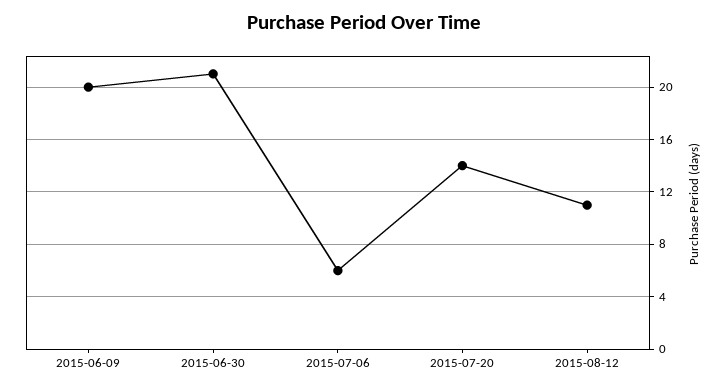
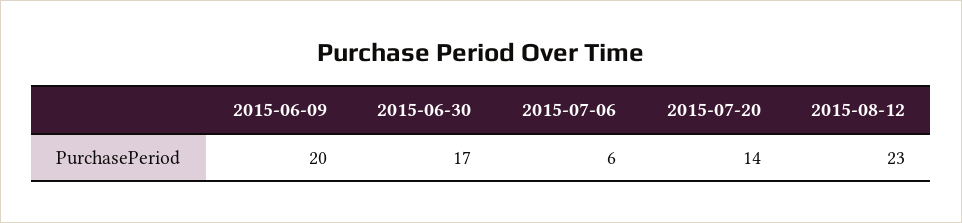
2015-06-30: 21 -> 17
2015-08-12: 11 -> 23

